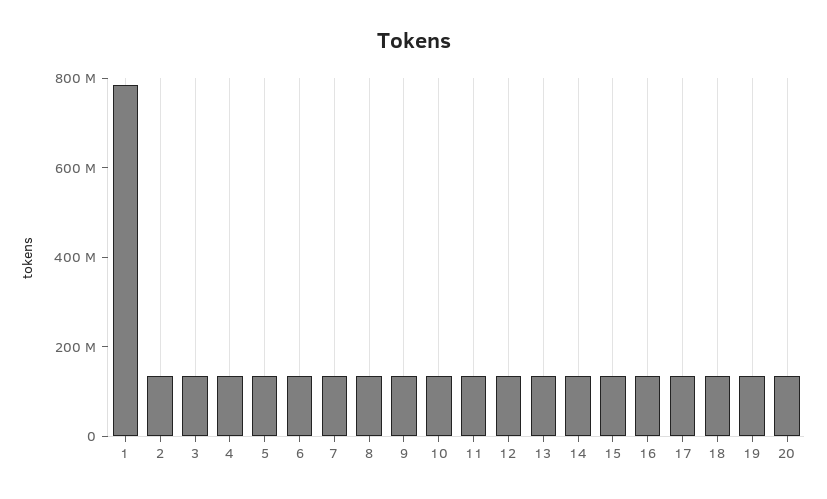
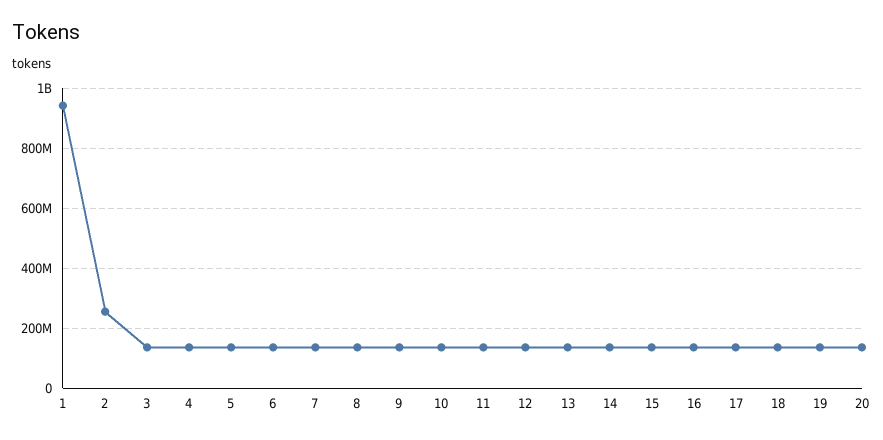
1: 800000000 -> 950000000
2: 150000000 -> 250000000

